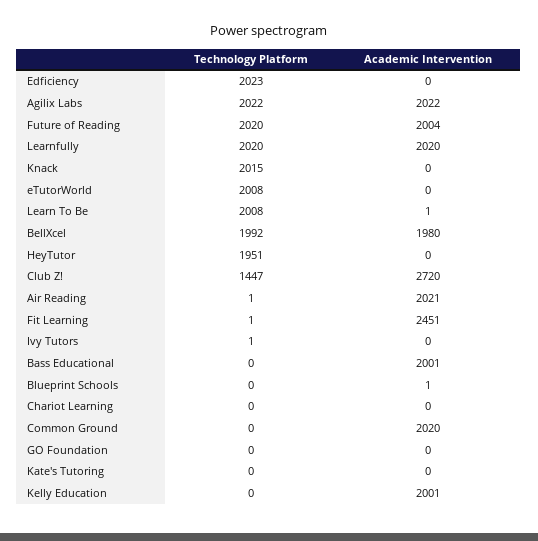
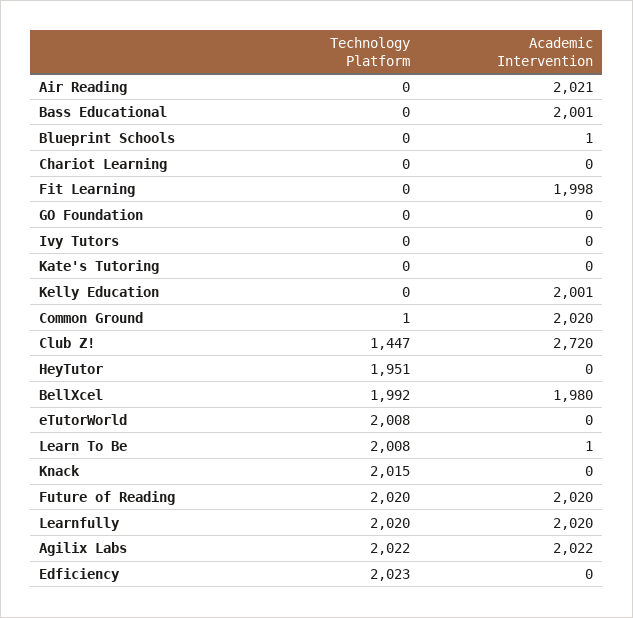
Academic Intervention, Future of Reading: 2004 -> 2020
Technology Platform, Air Reading: 1 -> 0
Technology Platform, Fit Learning: 1 -> 0
Academic Intervention, Fit Learning: 2451 -> 1998
Technology Platform, Ivy Tutors: 1 -> 0
Technology Platform, Common Ground: 0 -> 1

